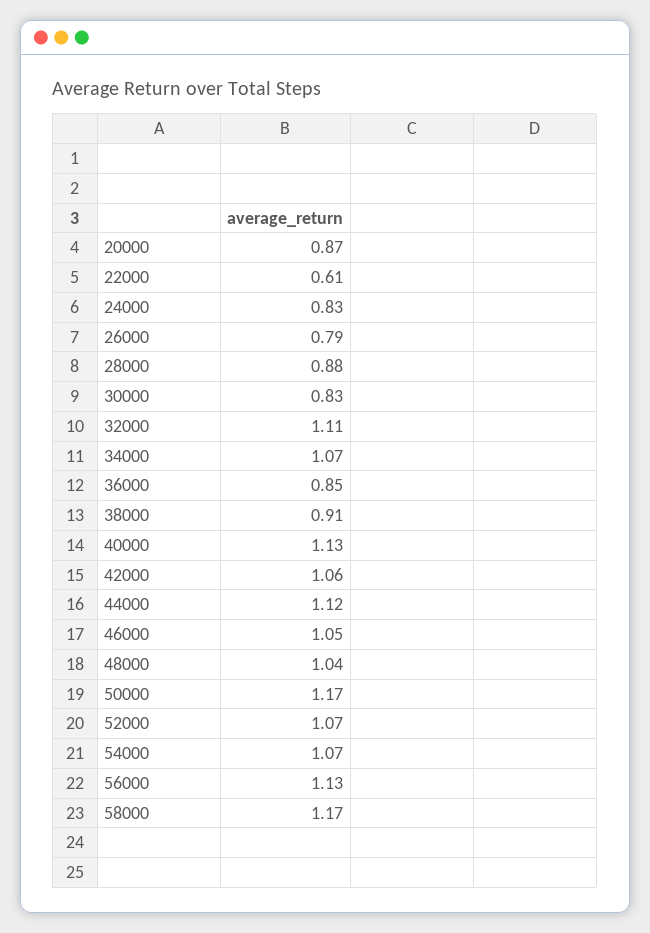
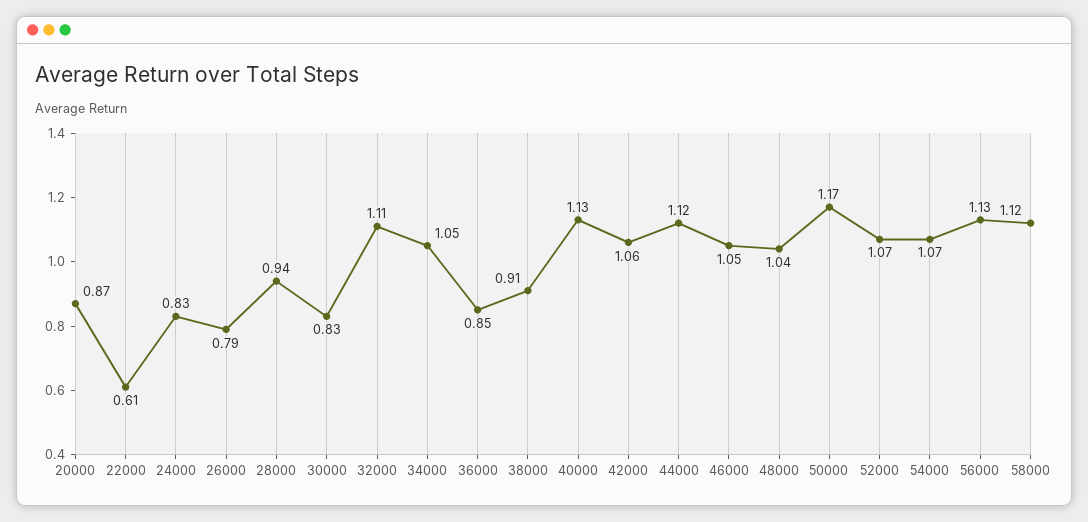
28000: 0.88 -> 0.94
34000: 1.07 -> 1.05
58000: 1.17 -> 1.12

